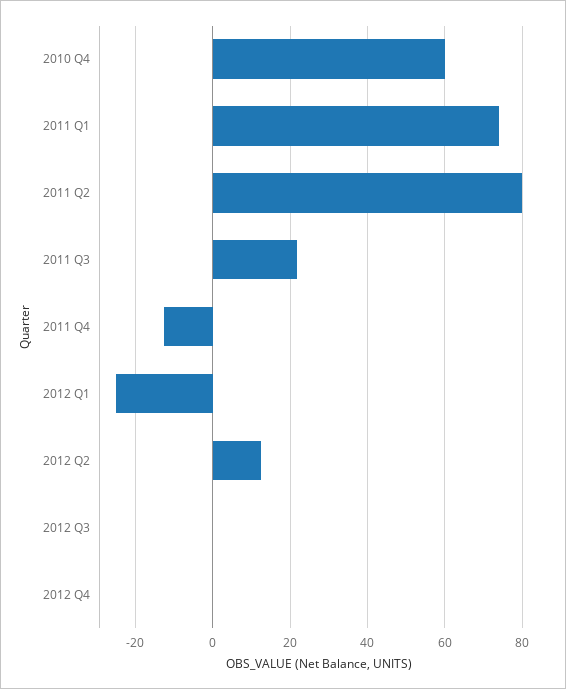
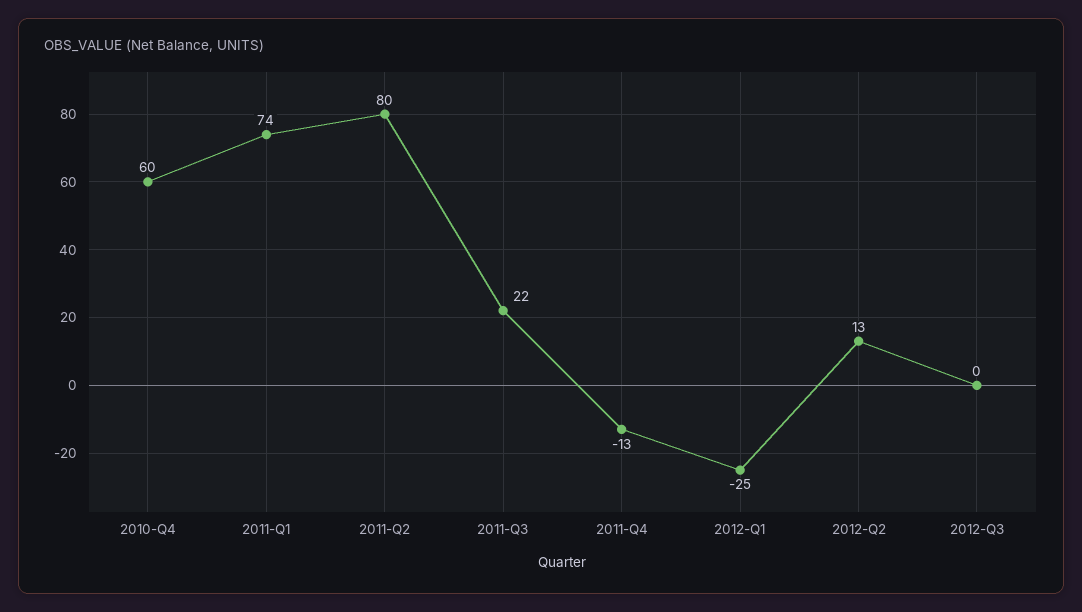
2012 Q4: 0 -> none

